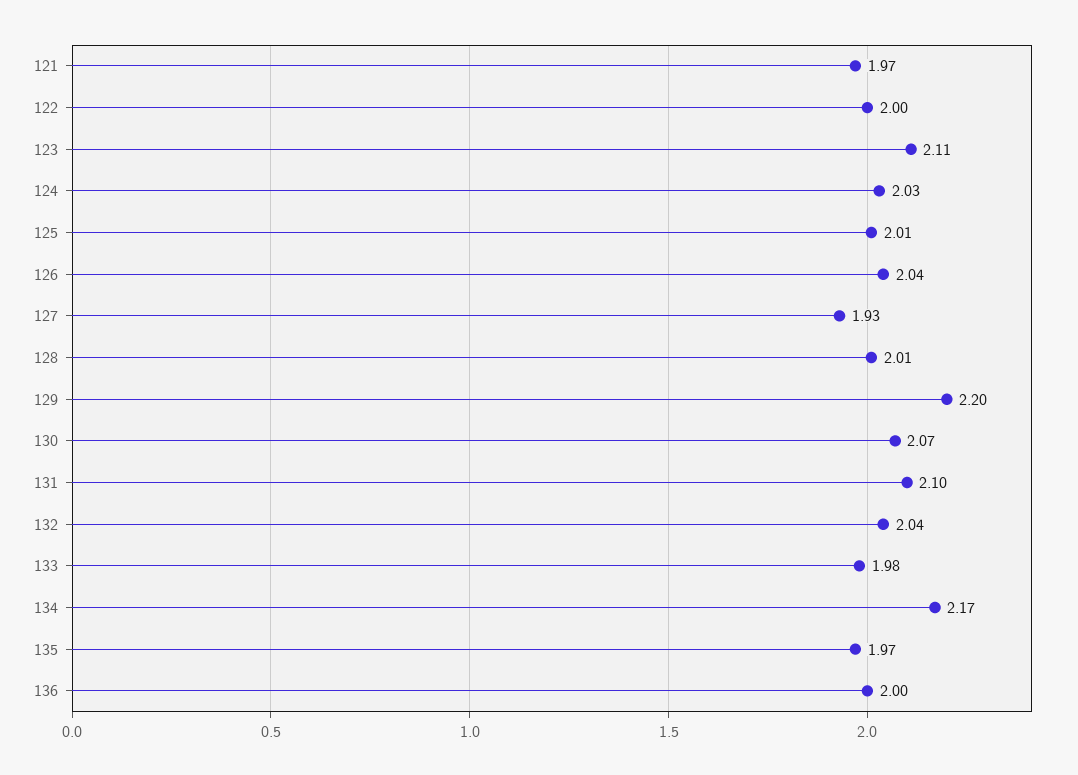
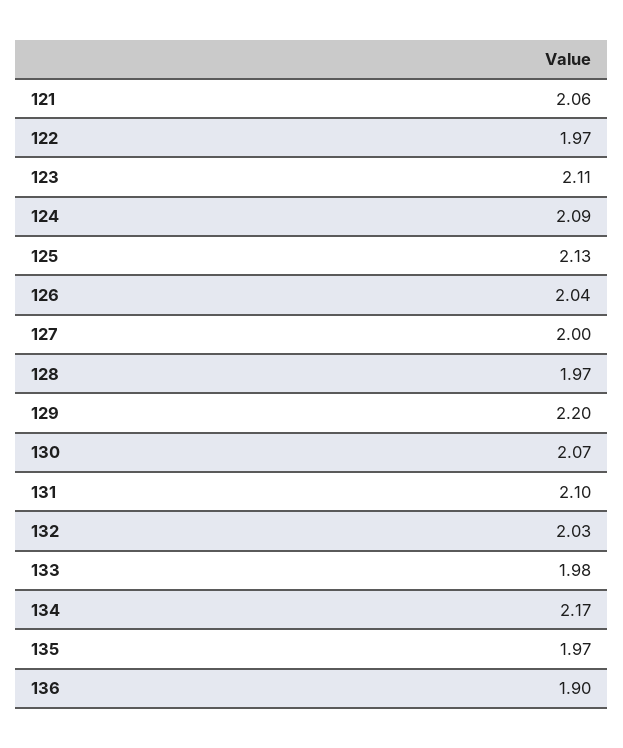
121: 1.97 -> 2.06
122: 2 -> 1.97
124: 2.03 -> 2.09
125: 2.01 -> 2.13
127: 1.93 -> 2
128: 2.01 -> 1.97
132: 2.04 -> 2.03
136: 2 -> 1.9

